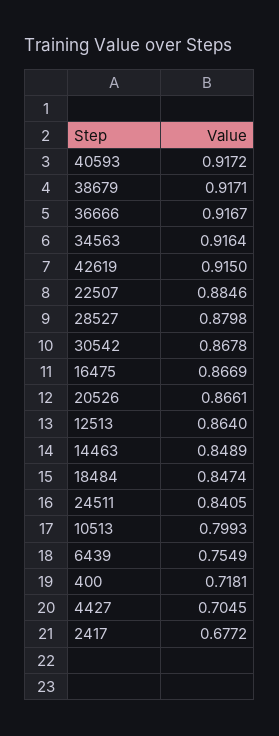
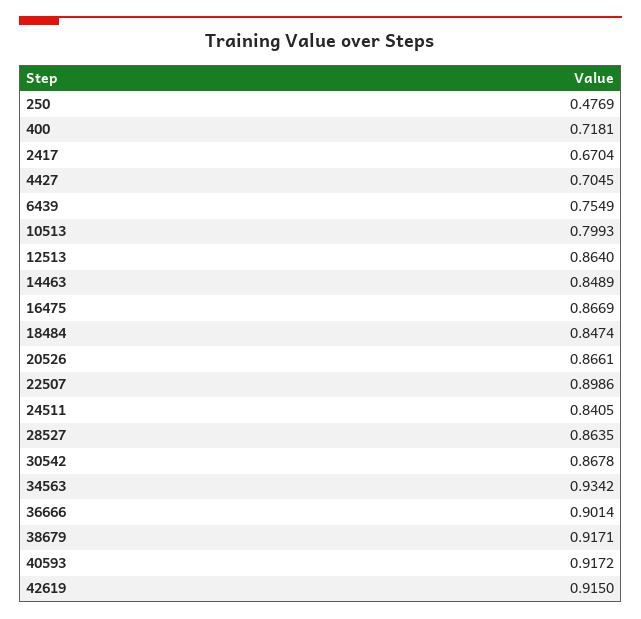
36666: 0.9167 -> 0.9014
34563: 0.9164 -> 0.9342
22507: 0.8846 -> 0.8986
28527: 0.8798 -> 0.8635
2417: 0.6772 -> 0.6704
250: none -> 0.4769

